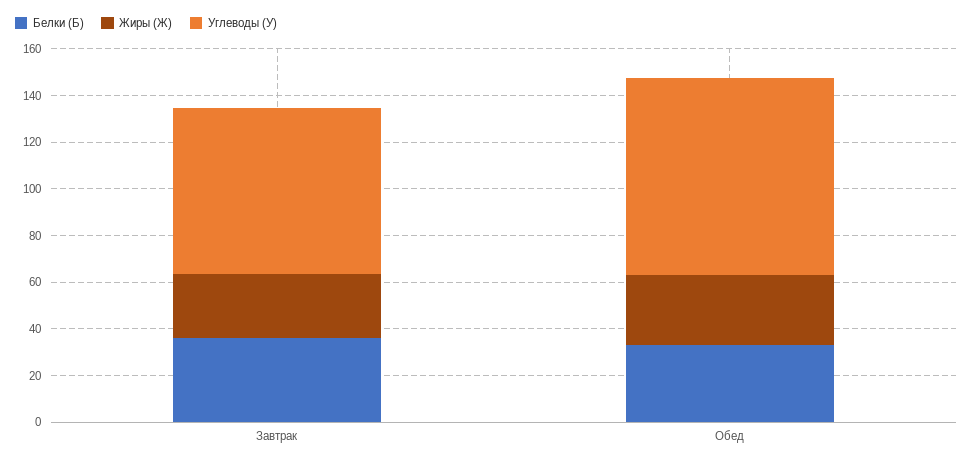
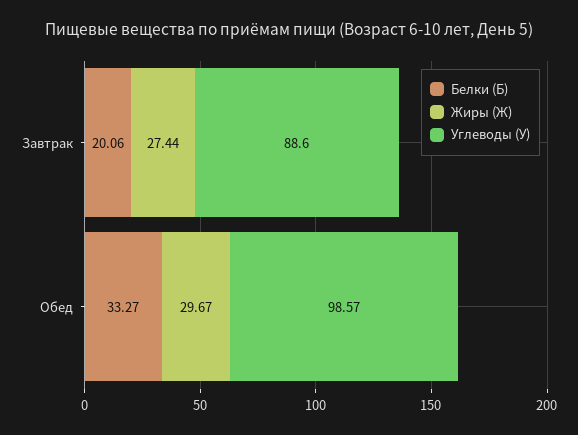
Белки (Б), Завтрак: 35 -> 20.06
Углеводы (У), Завтрак: 70 -> 88.6
Углеводы (У), Обед: 85 -> 98.57

